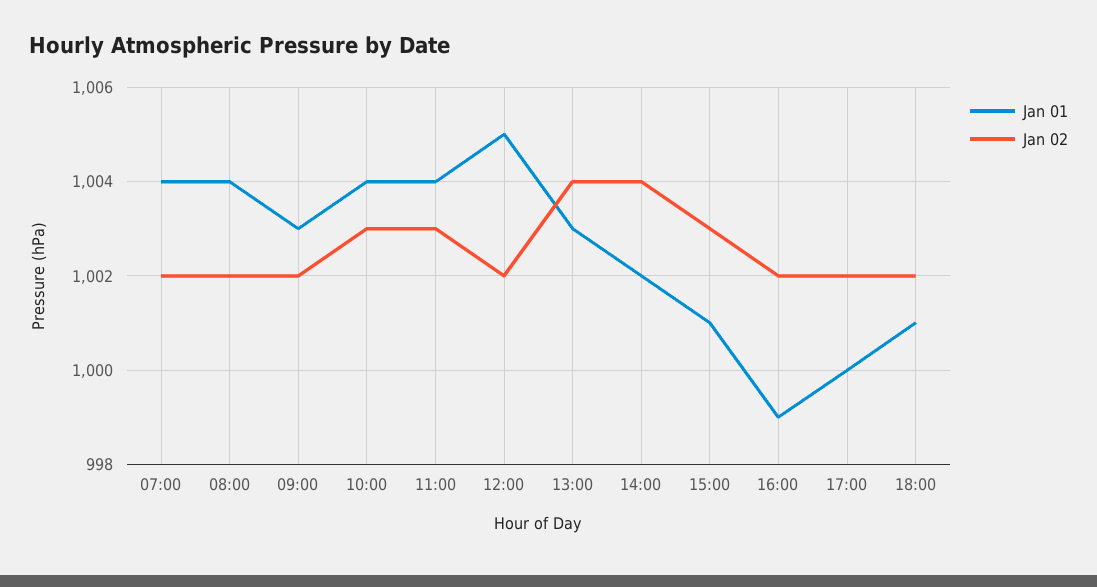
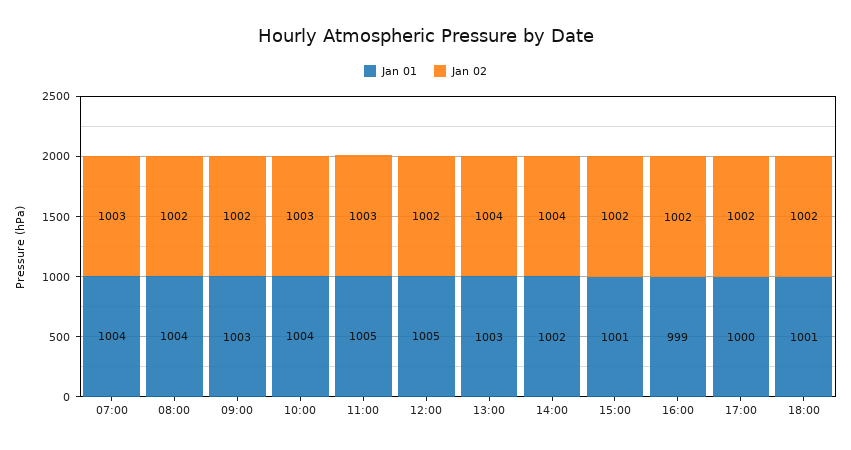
Jan 02, 07:00: 1002 -> 1003
Jan 01, 11:00: 1004 -> 1005
Jan 02, 15:00: 1003 -> 1002

